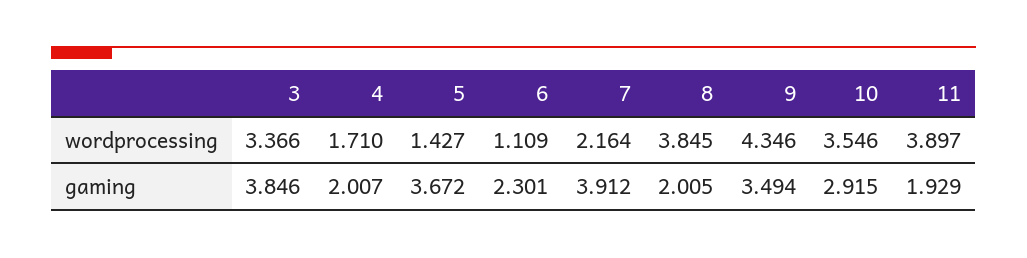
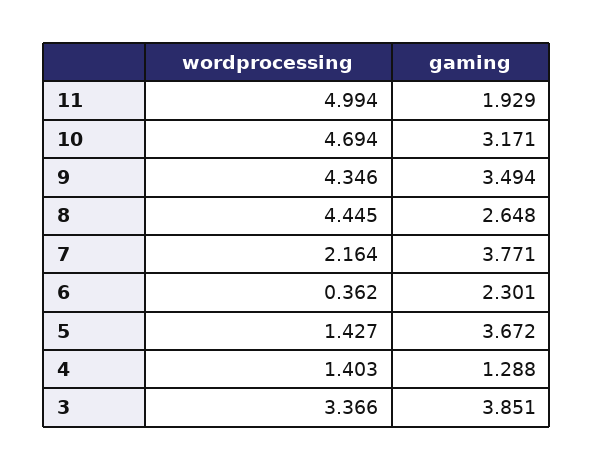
4, wordprocessing: 1.71 -> 1.403
6, wordprocessing: 1.109 -> 0.362
8, wordprocessing: 3.845 -> 4.445
10, wordprocessing: 3.546 -> 4.694
11, wordprocessing: 3.897 -> 4.994
3, gaming: 3.846 -> 3.851
4, gaming: 2.007 -> 1.288
7, gaming: 3.912 -> 3.771
8, gaming: 2.005 -> 2.648
10, gaming: 2.915 -> 3.171

